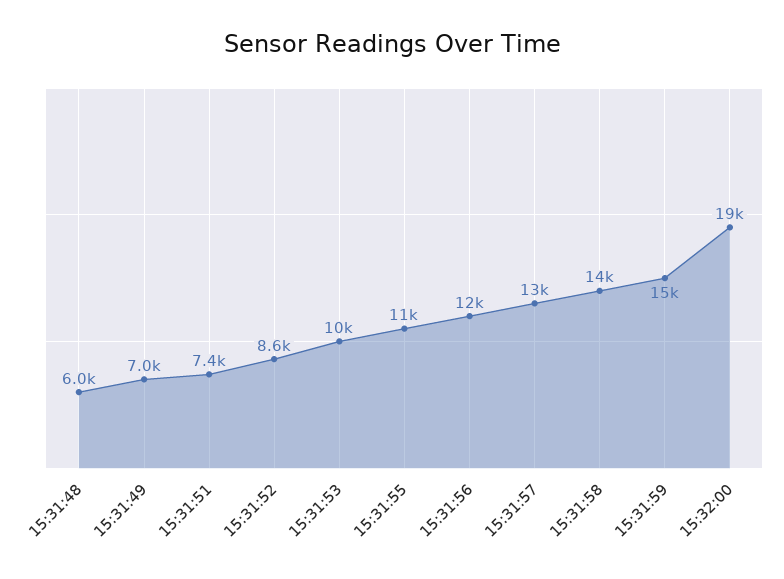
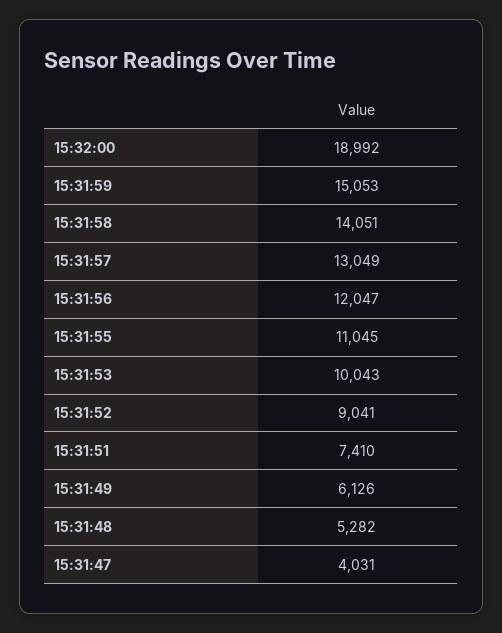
15:31:48: 6000 -> 5282
15:31:49: 7000 -> 6126
15:31:52: 8600 -> 9041
15:31:47: none -> 4031

